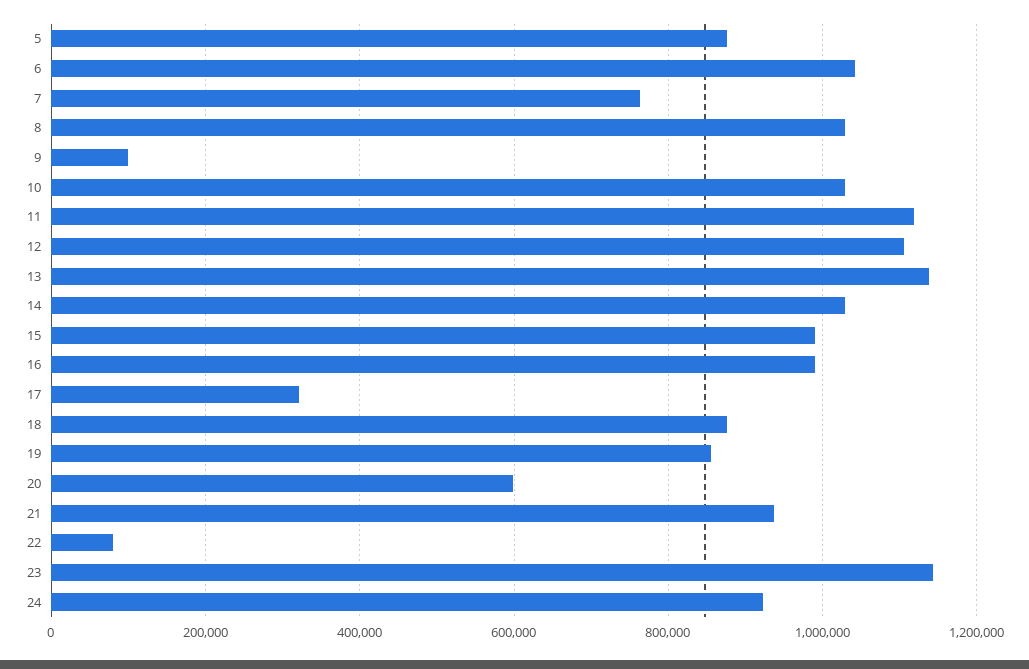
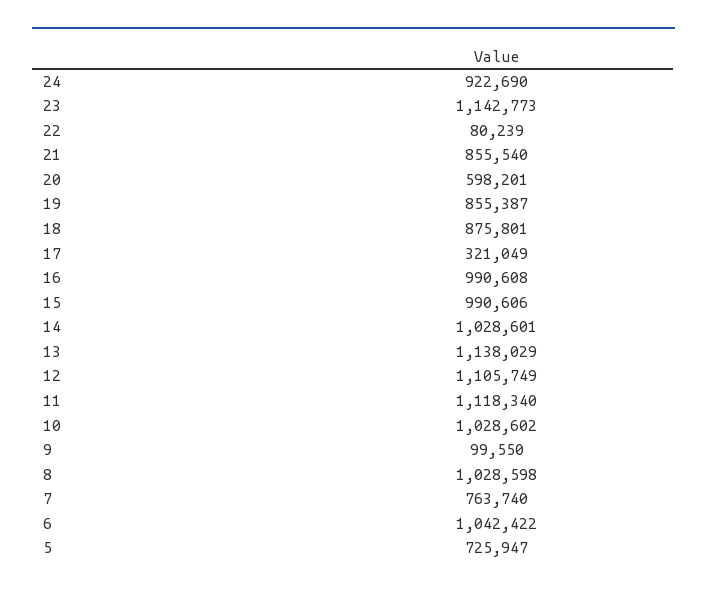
5: 880000 -> 725947
21: 940000 -> 855540

